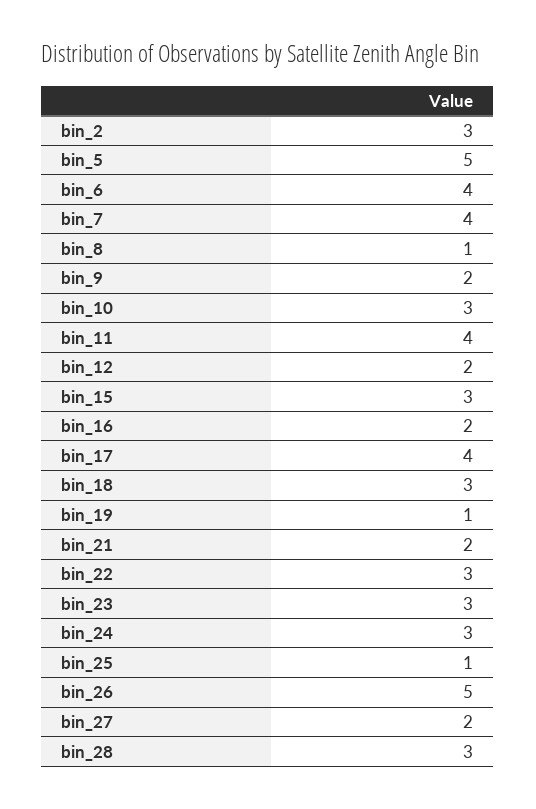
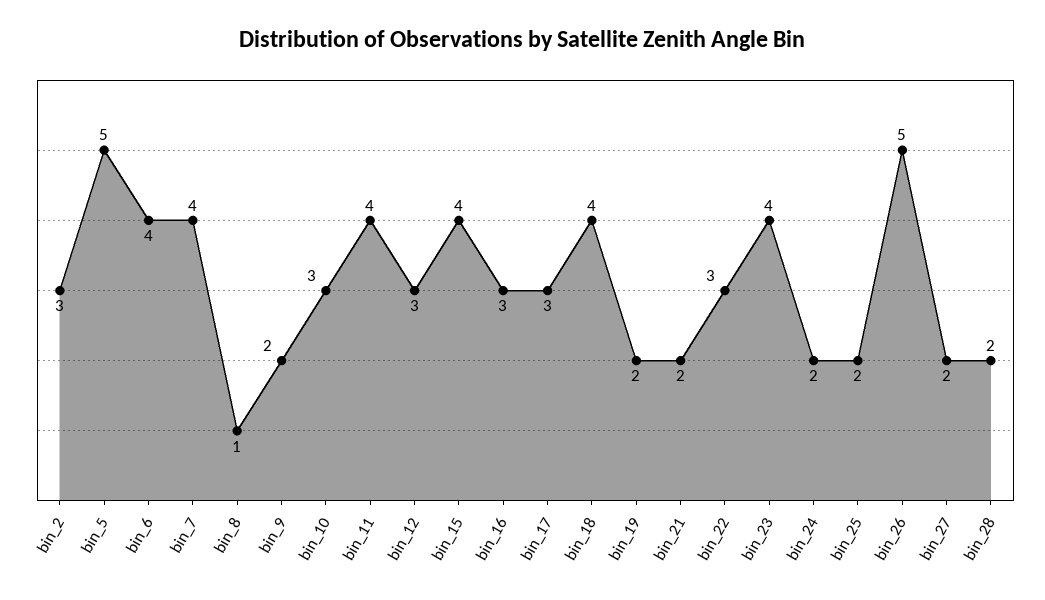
bin_12: 2 -> 3
bin_15: 3 -> 4
bin_16: 2 -> 3
bin_17: 4 -> 3
bin_18: 3 -> 4
bin_19: 1 -> 2
bin_23: 3 -> 4
bin_24: 3 -> 2
bin_25: 1 -> 2
bin_28: 3 -> 2

